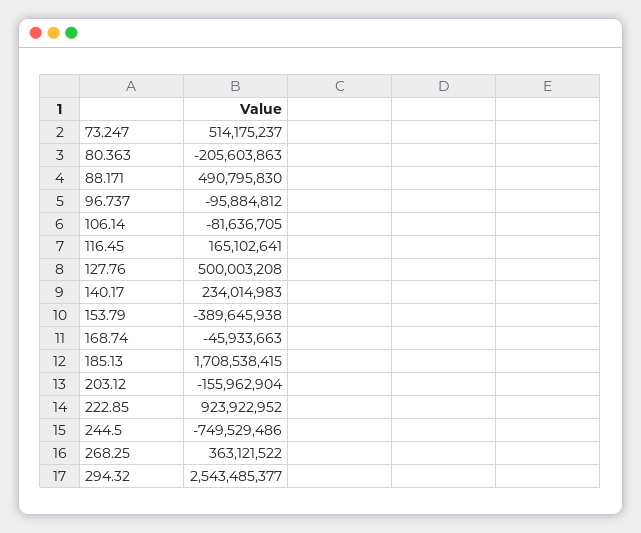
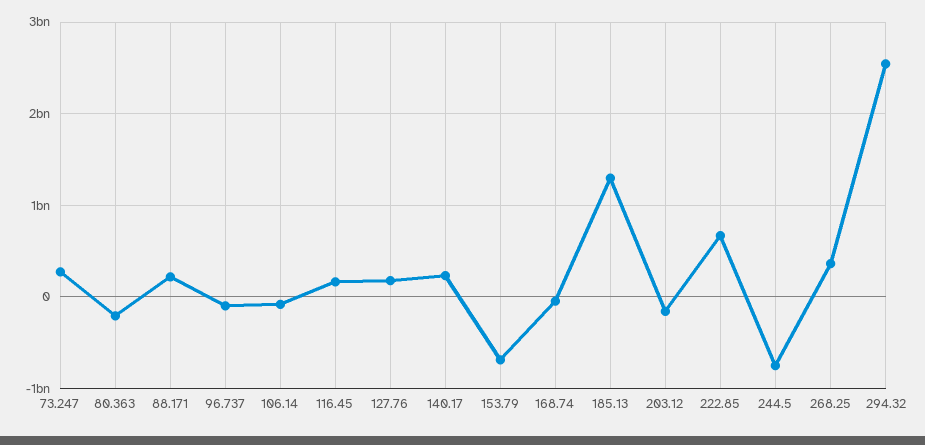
73.247: 514175237 -> 300000000
88.171: 490795830 -> 200000000
127.76: 500003208 -> 200000000
153.79: -389645938 -> -700000000
185.13: 1708538415 -> 1300000000
222.85: 923922952 -> 700000000

